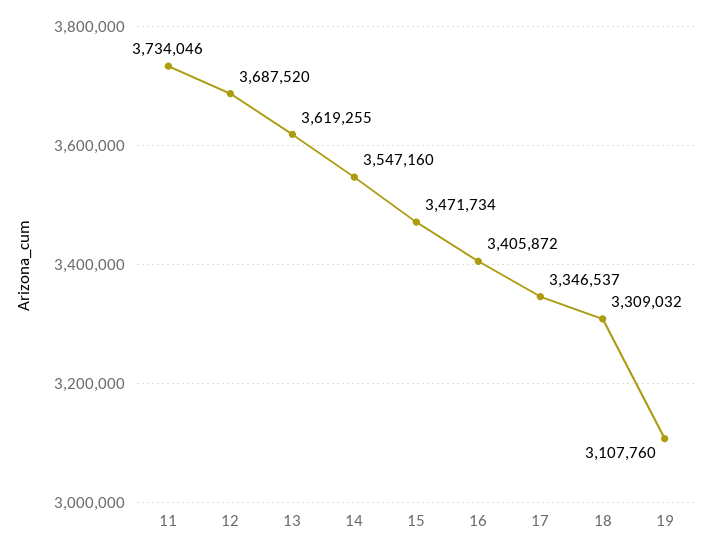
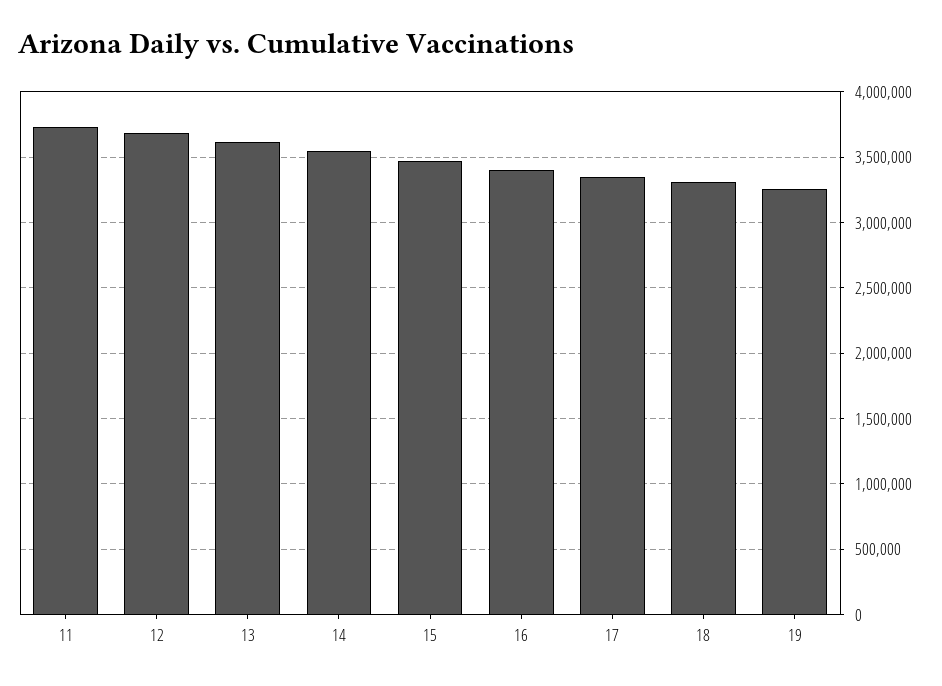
19: 3107760 -> 3250000

